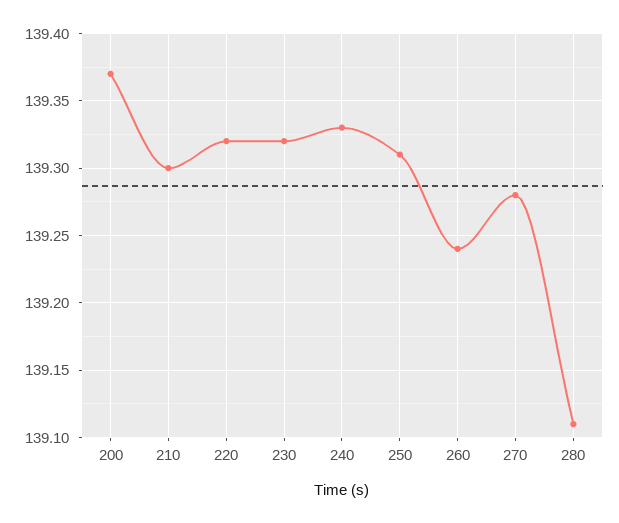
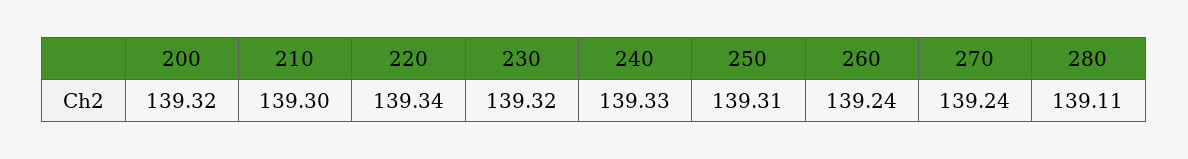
200: 139.37 -> 139.32
220: 139.32 -> 139.34
270: 139.28 -> 139.24

